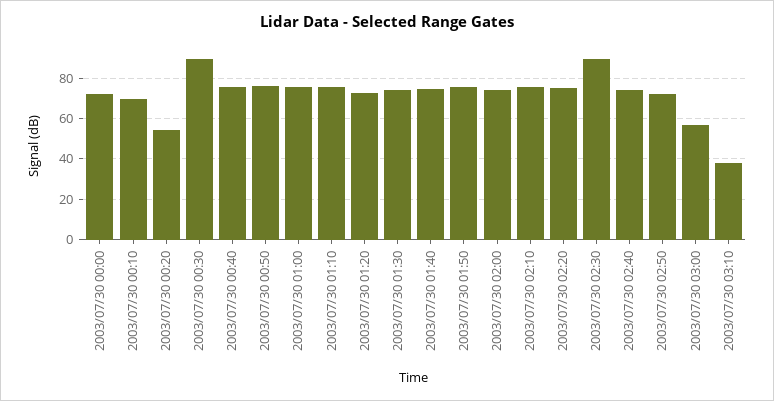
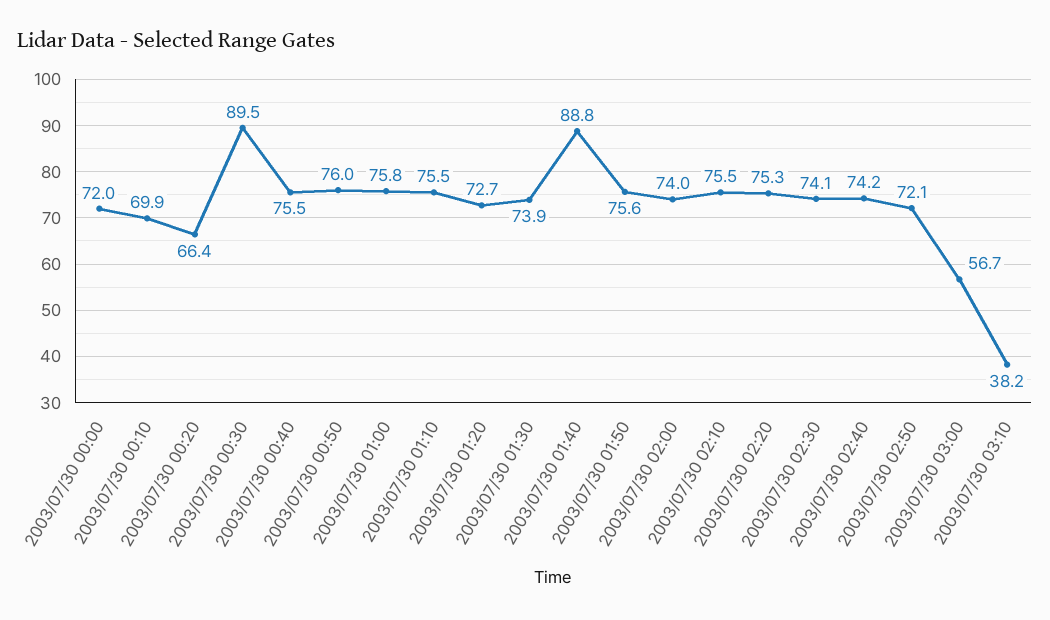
2003/07/30 00:20: 55 -> 66.4
2003/07/30 01:40: 75 -> 88.8
2003/07/30 02:30: 90 -> 74.1

